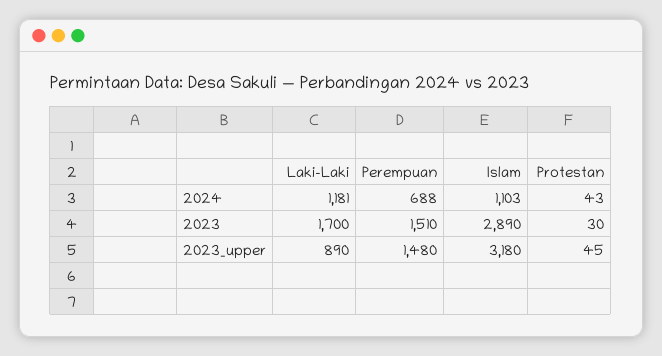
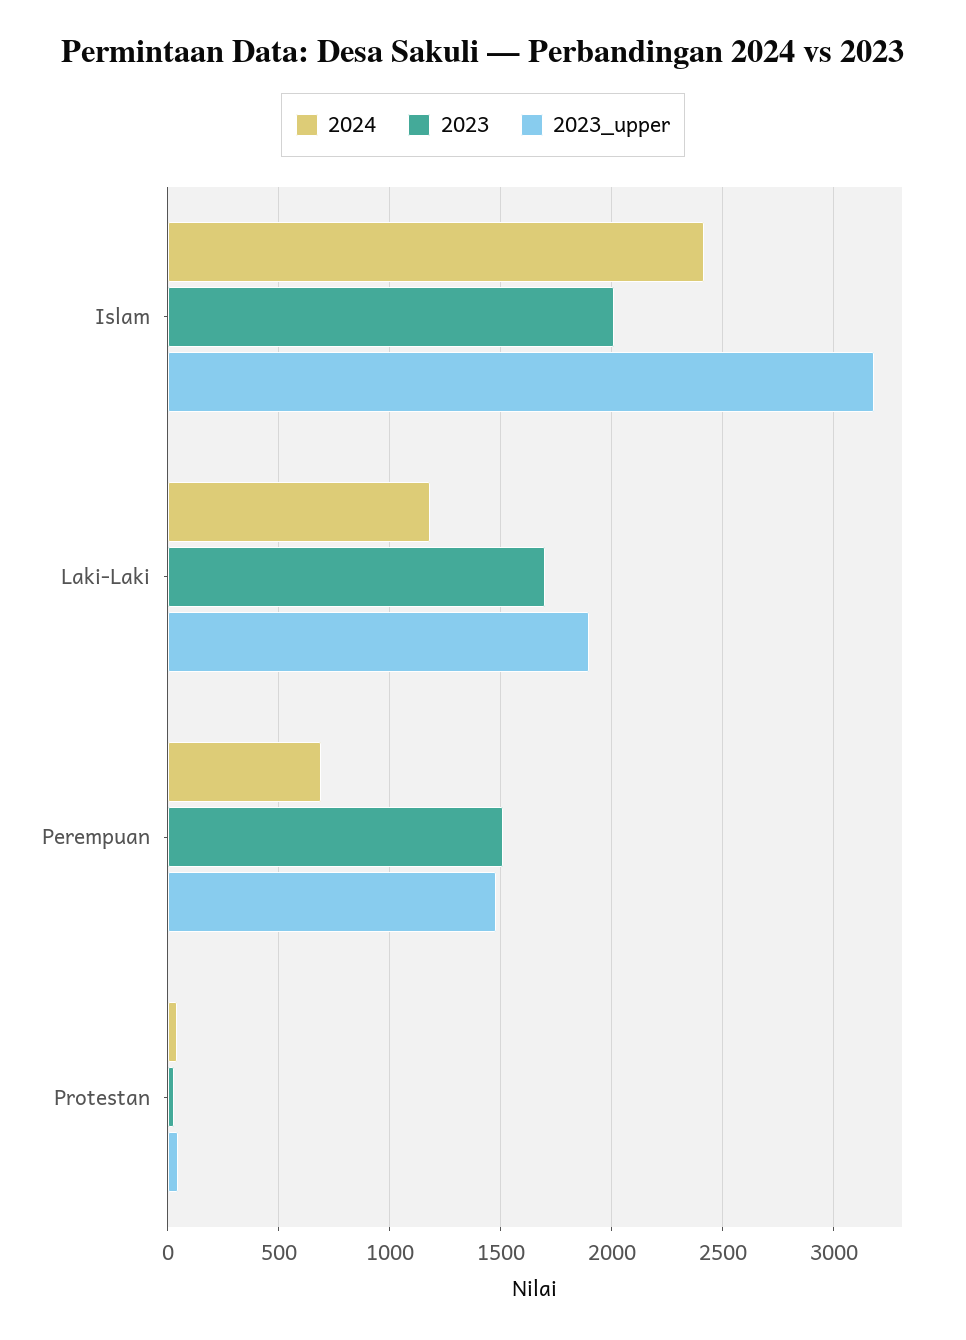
2024, Islam: 1103 -> 2400
2023, Islam: 2890 -> 2000
2023_upper, Laki-Laki: 890 -> 1900

